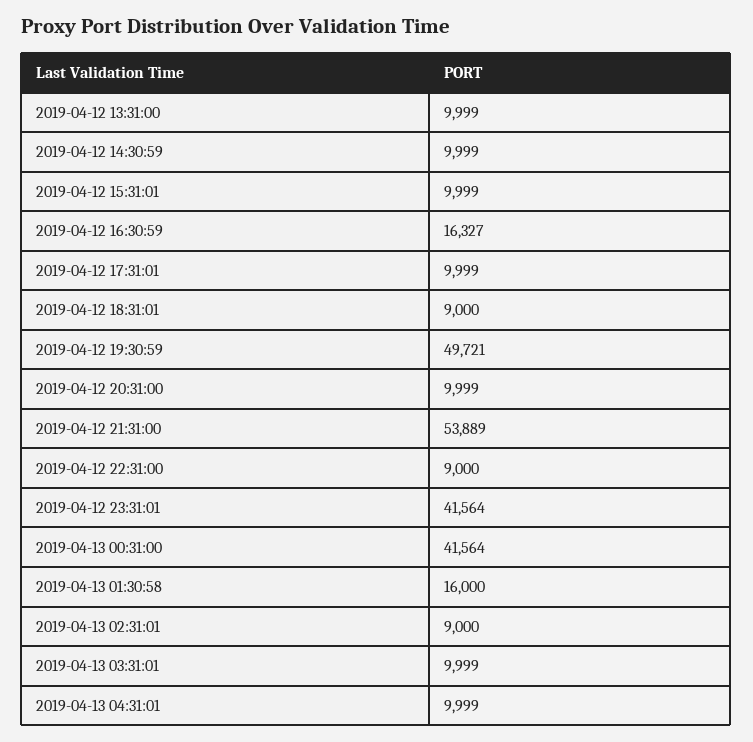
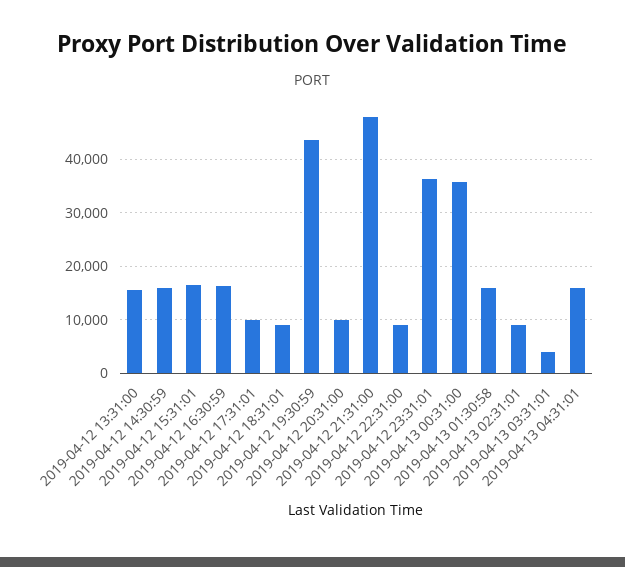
2019-04-12 13:31:00: 9999 -> 16000
2019-04-12 14:30:59: 9999 -> 16000
2019-04-12 15:31:01: 9999 -> 16000
2019-04-12 19:30:59: 49721 -> 44000
2019-04-12 21:31:00: 53889 -> 48000
2019-04-12 23:31:01: 41564 -> 36000
2019-04-13 00:31:00: 41564 -> 36000
2019-04-13 03:31:01: 9999 -> 4000
2019-04-13 04:31:01: 9999 -> 16000

